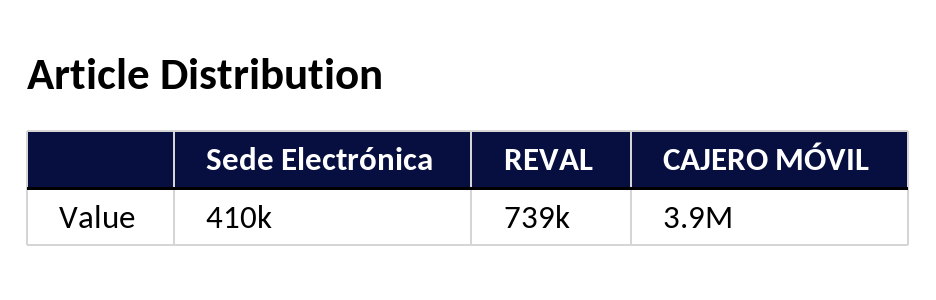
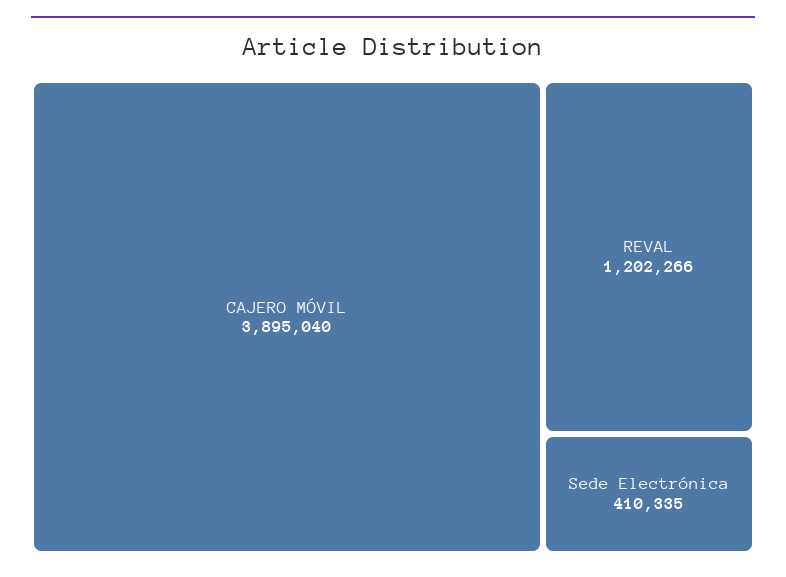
REVAL: 739000 -> 1202266

